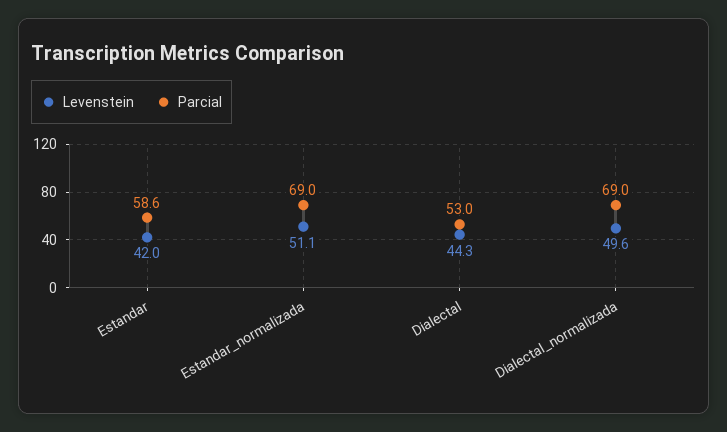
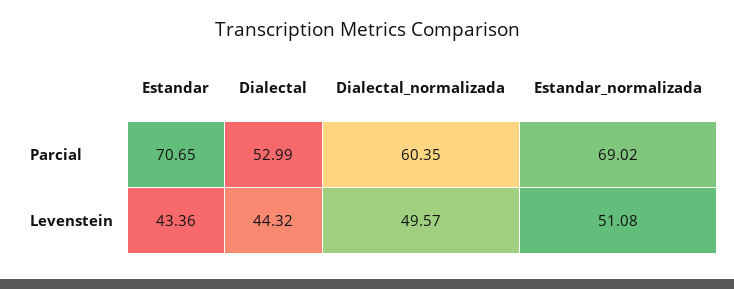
Levenstein, Estandar: 42 -> 43.36
Parcial, Estandar: 58.6 -> 70.65
Parcial, Dialectal_normalizada: 69 -> 60.35

